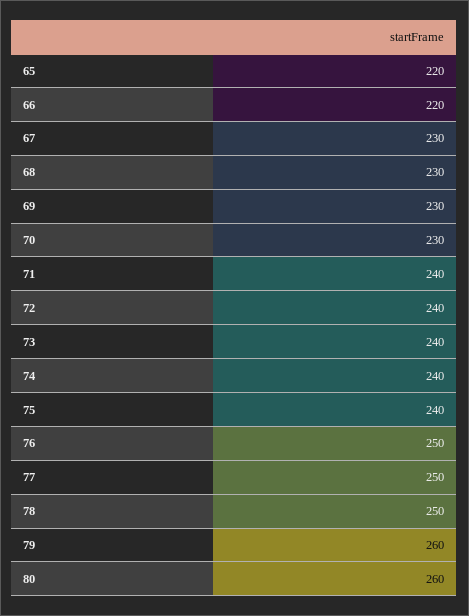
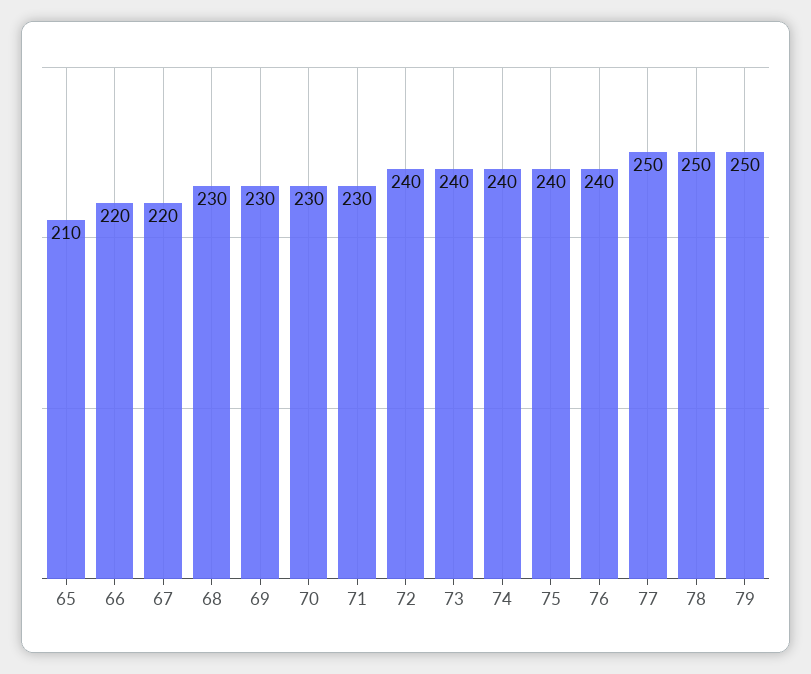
65: 220 -> 210
67: 230 -> 220
71: 240 -> 230
76: 250 -> 240
79: 260 -> 250
80: 260 -> none

